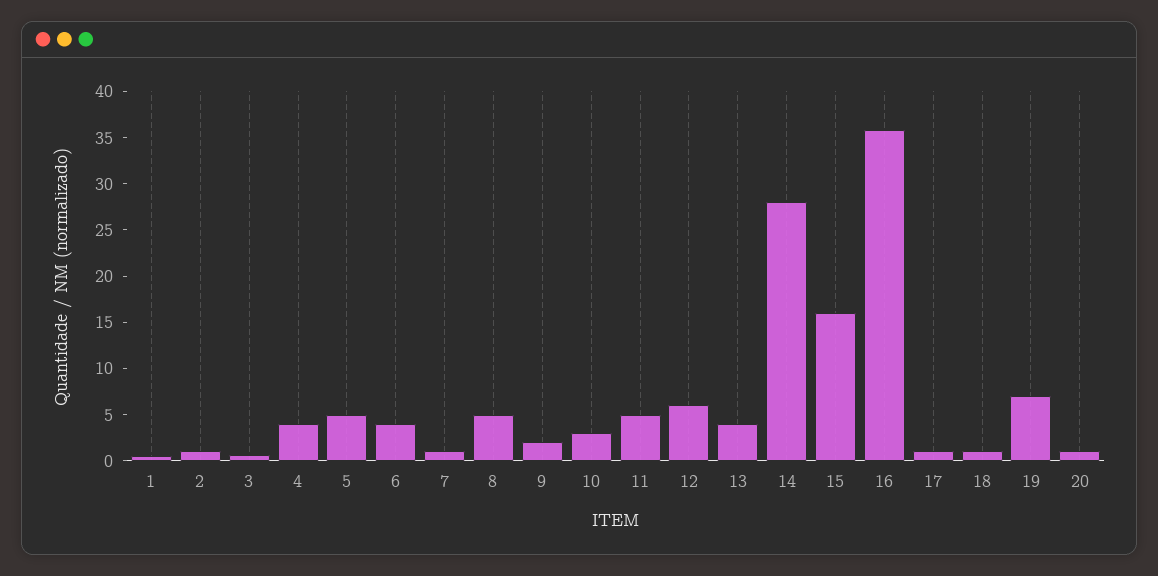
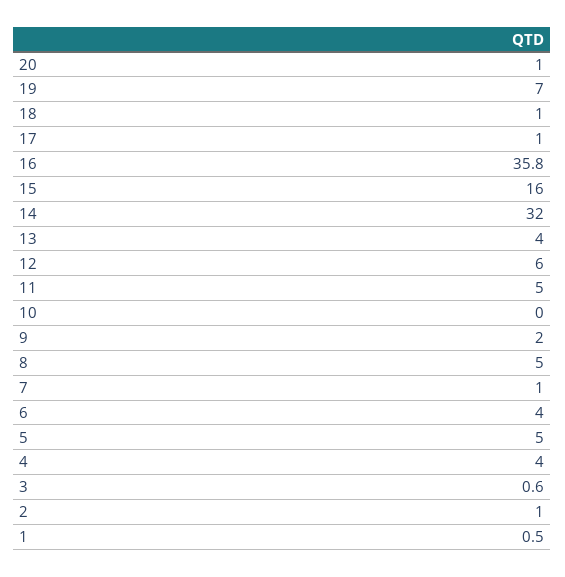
10: 3 -> 0
14: 28 -> 32

